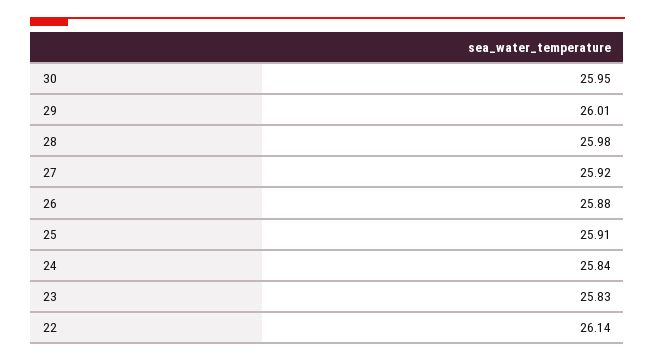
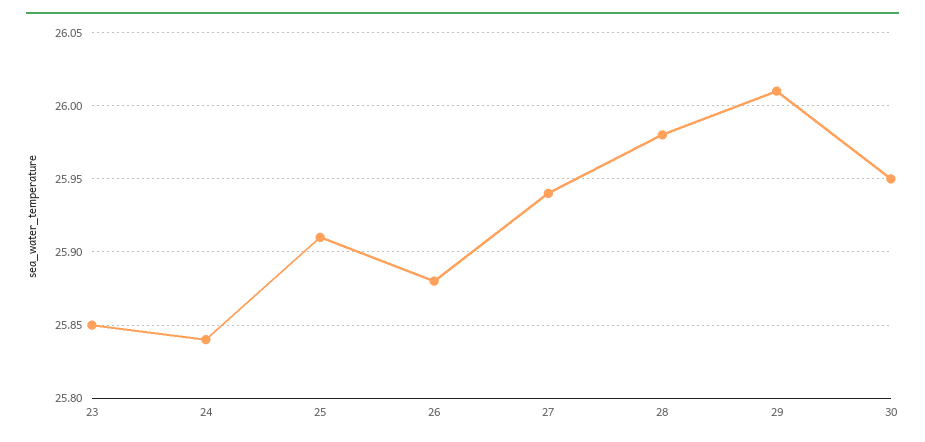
27: 25.92 -> 25.94
23: 25.83 -> 25.85
22: 26.14 -> none

